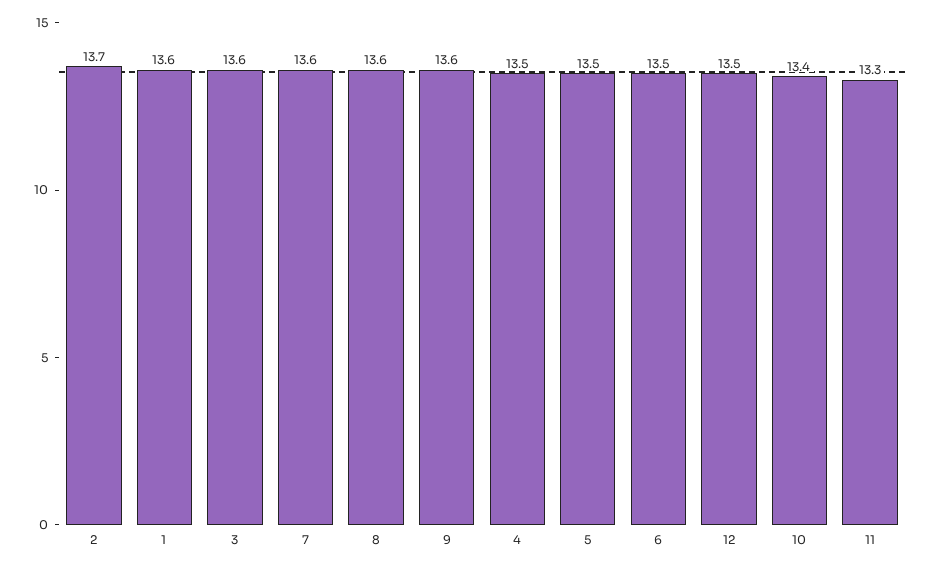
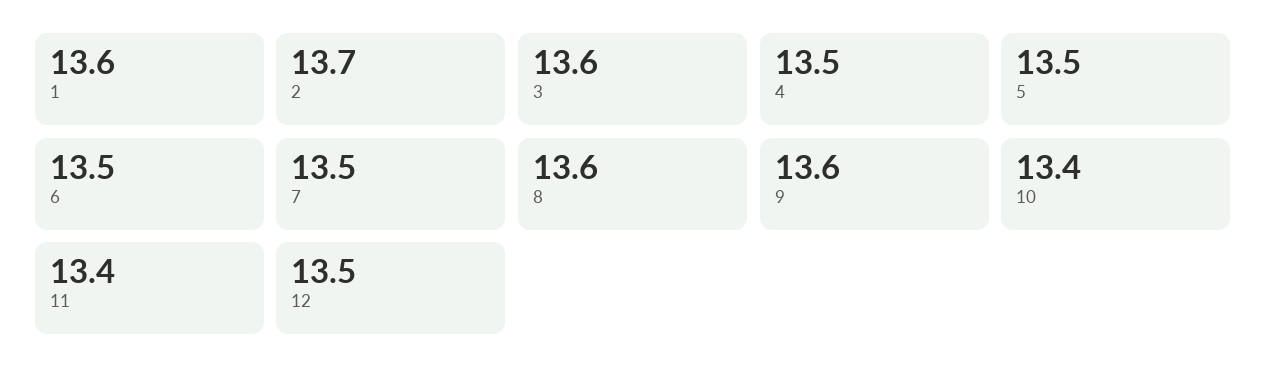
7: 13.6 -> 13.5
11: 13.3 -> 13.4

